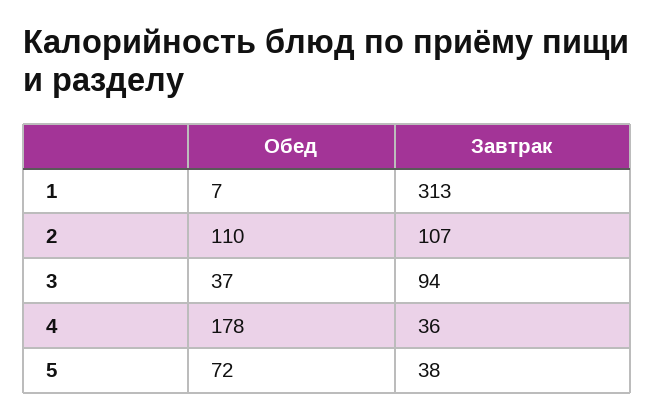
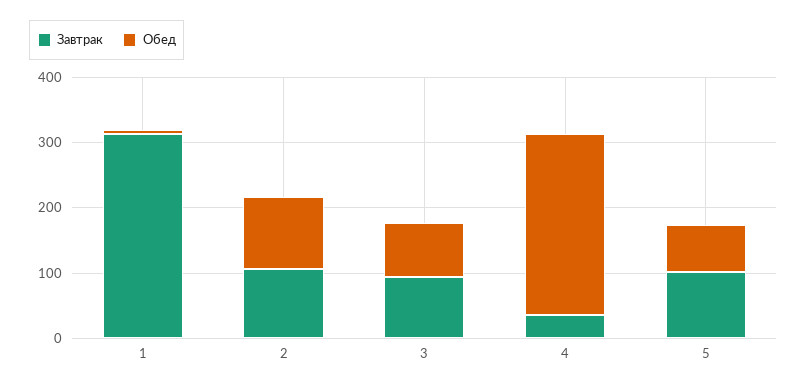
Обед, 3: 37 -> 80
Обед, 4: 178 -> 280
Завтрак, 5: 38 -> 100

